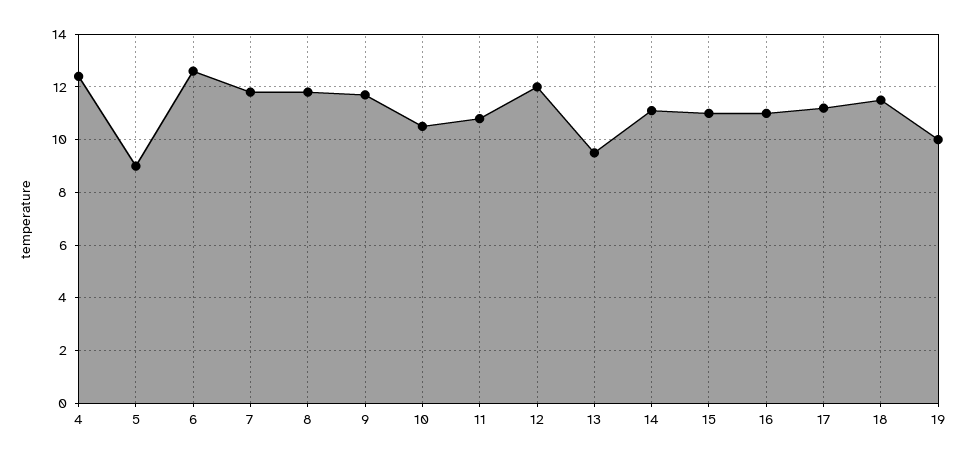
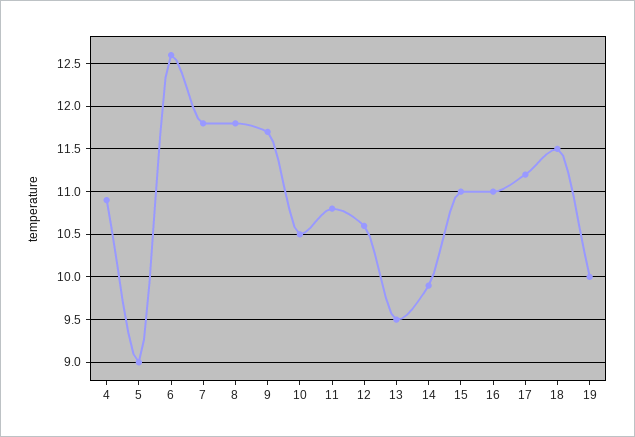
4: 12.5 -> 10.9
12: 12 -> 10.6
14: 11 -> 9.9

